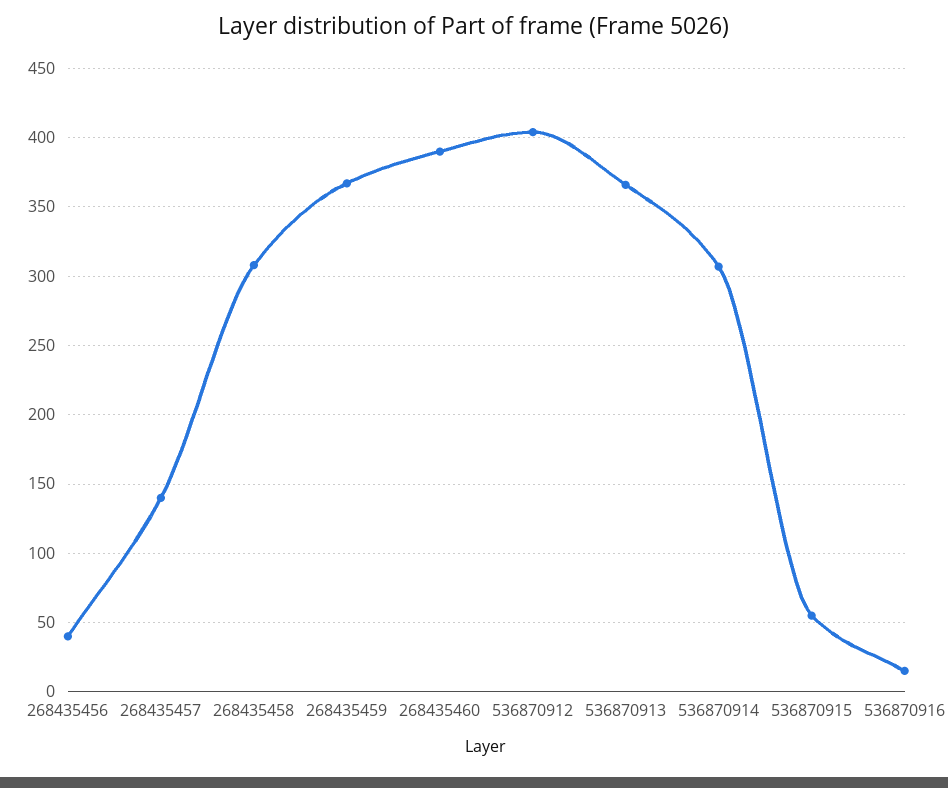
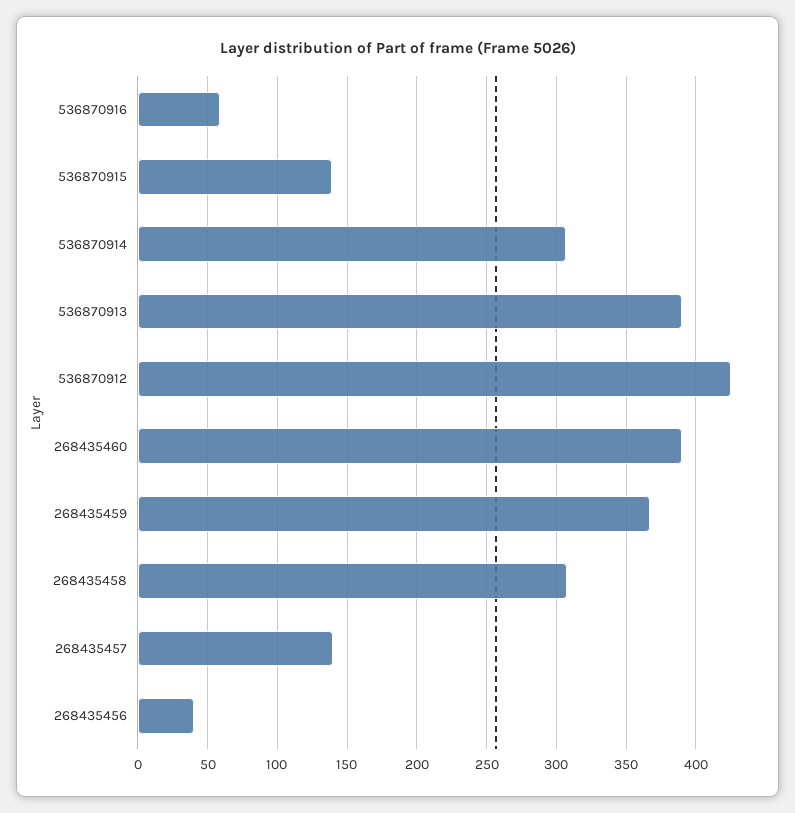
536870912: 405 -> 425
536870913: 365 -> 390
536870915: 55 -> 140
536870916: 15 -> 60

